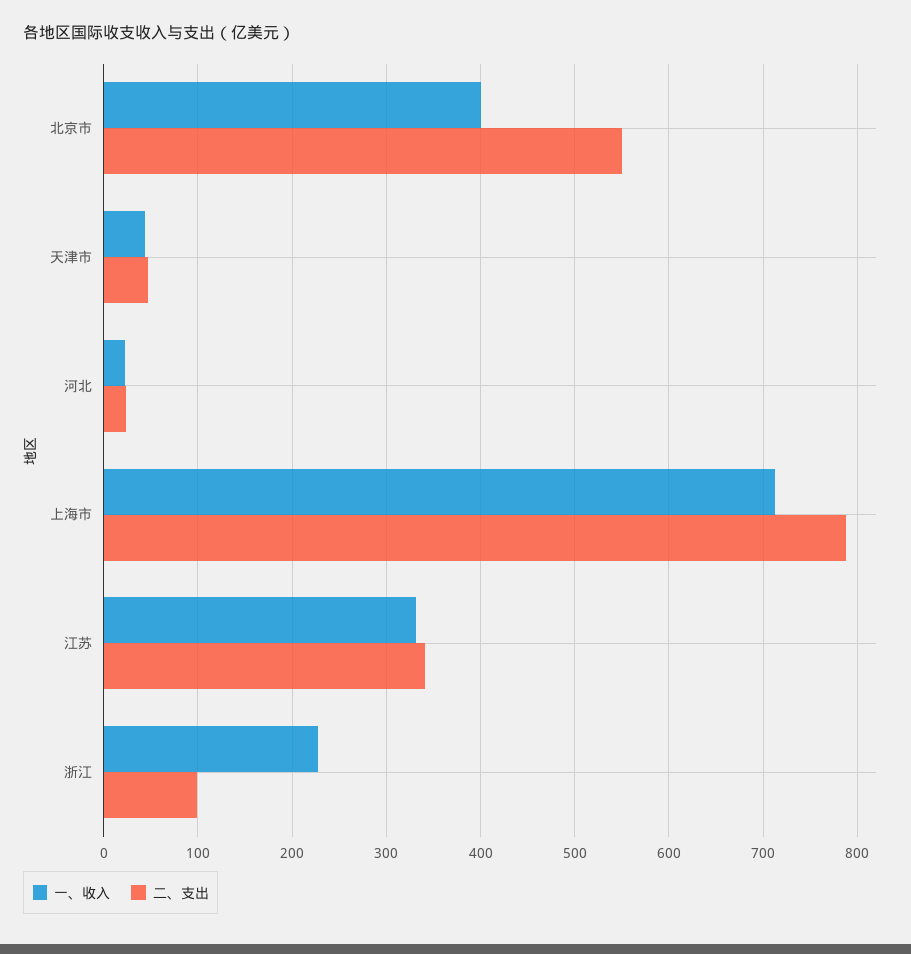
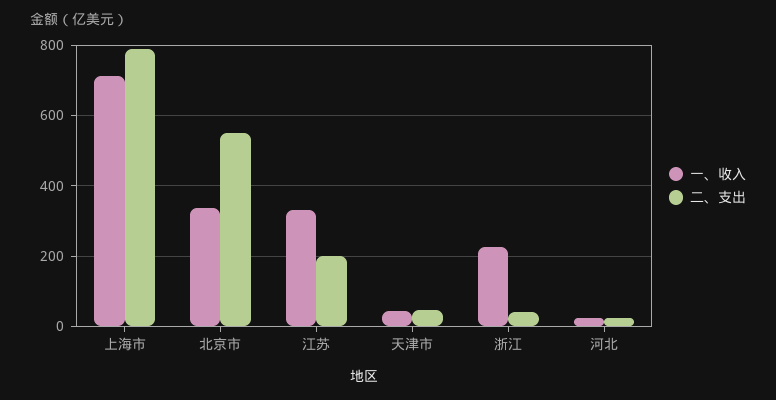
一、收入, 北京市: 400 -> 340
二、支出, 江苏: 340 -> 200
二、支出, 浙江: 100 -> 40

